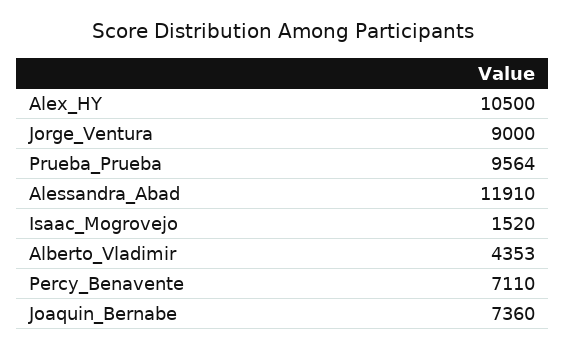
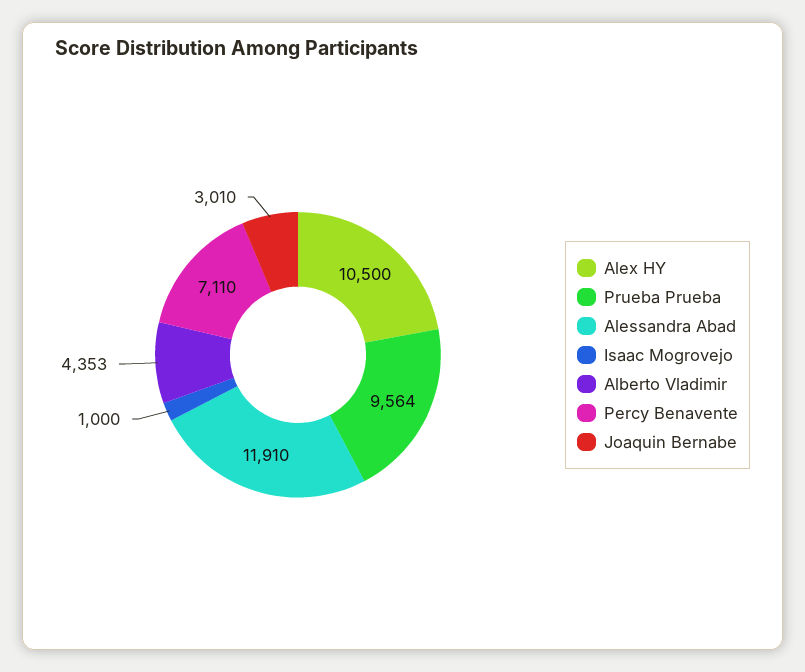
Jorge_Ventura: 9000 -> none
Isaac_Mogrovejo: 1520 -> 1000
Joaquin_Bernabe: 7360 -> 3010

